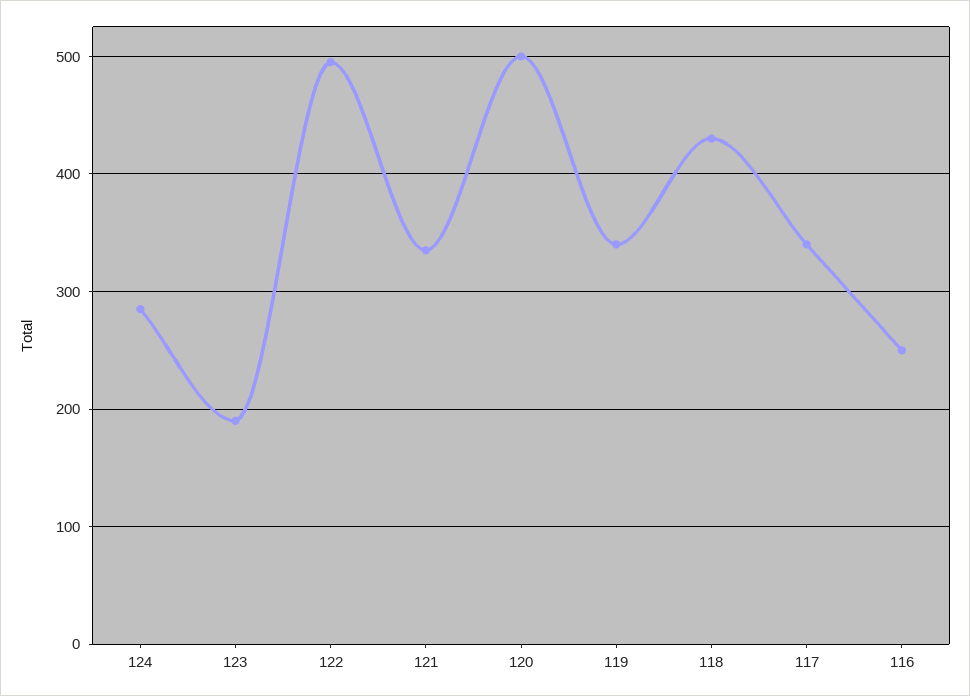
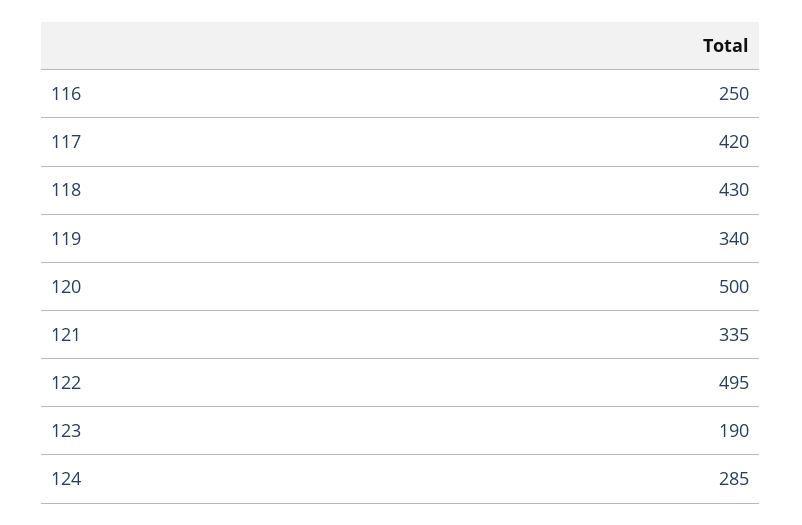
117: 340 -> 420

